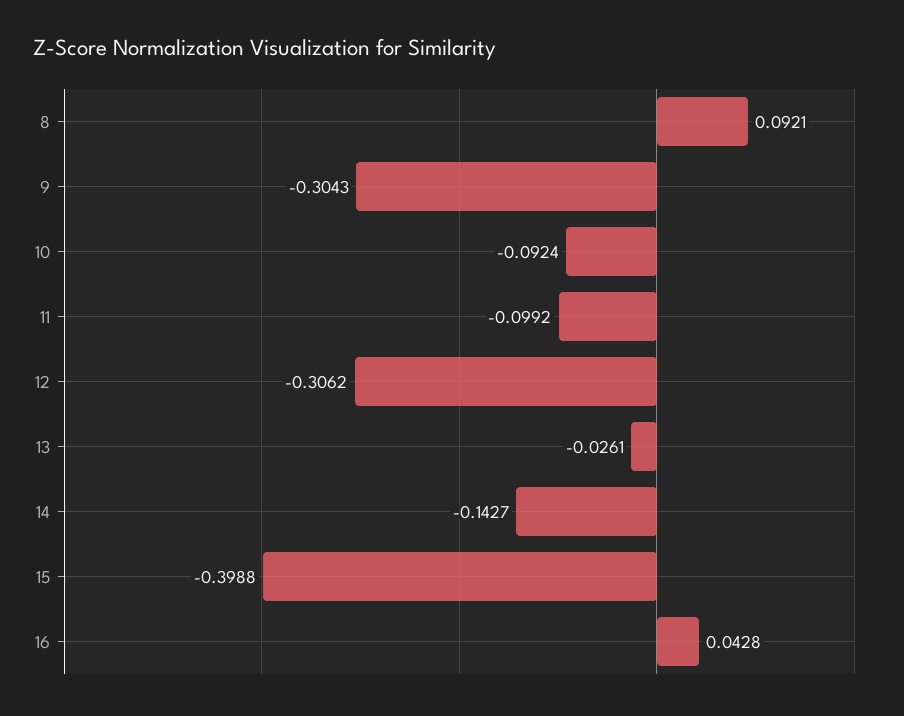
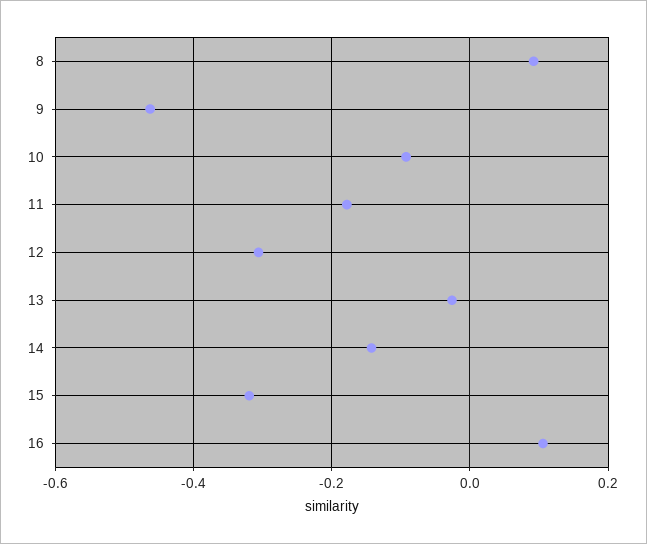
9: -0.3043 -> -0.46
11: -0.0992 -> -0.18
15: -0.3988 -> -0.32
16: 0.0428 -> 0.1

